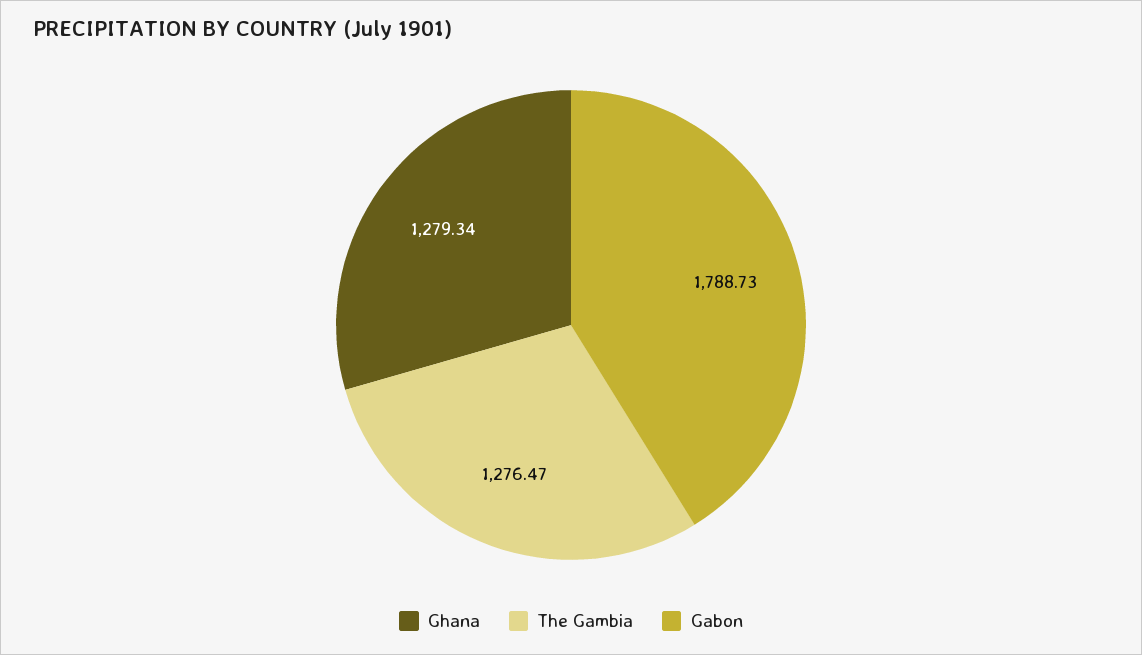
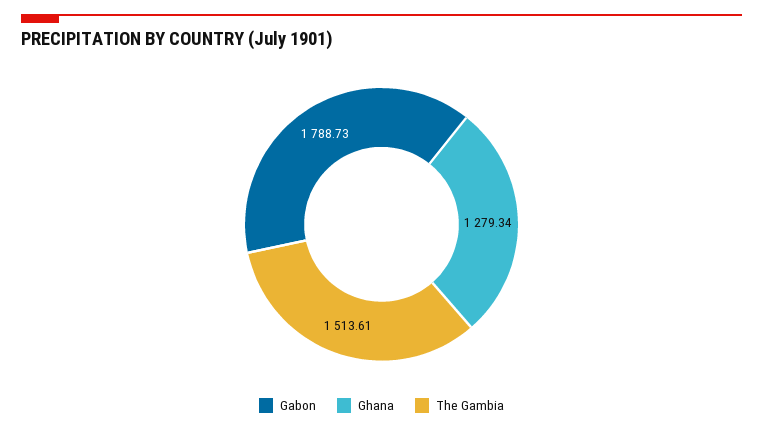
The Gambia: 1276.47 -> 1513.61

